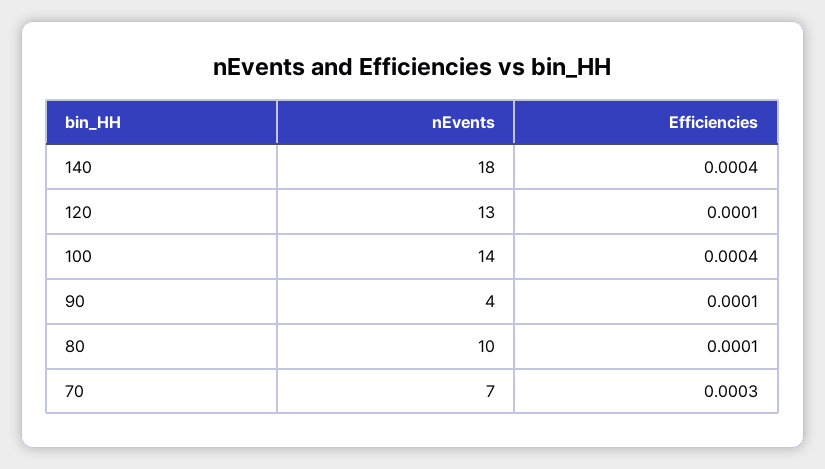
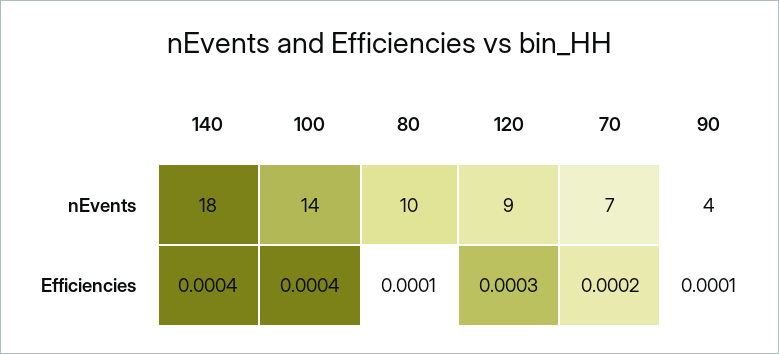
nEvents, 120: 13 -> 9
Efficiencies, 120: 0.0001 -> 0.0003
Efficiencies, 70: 0.0003 -> 0.0002

